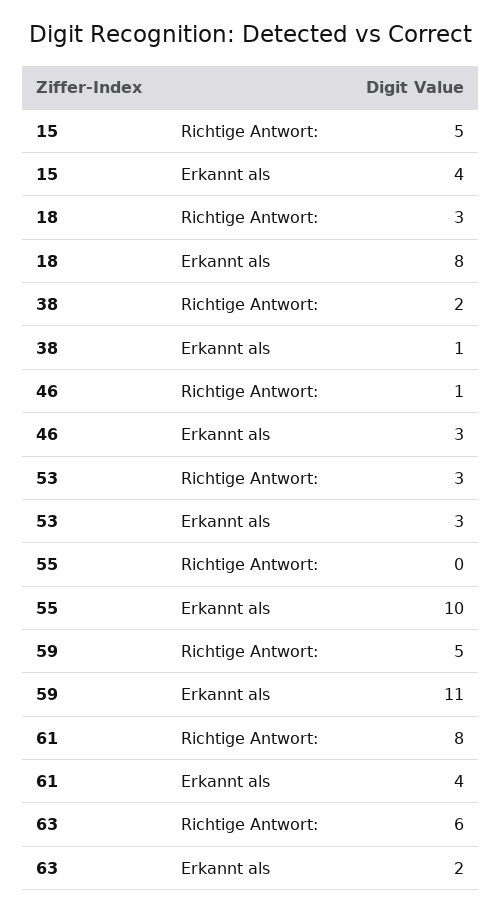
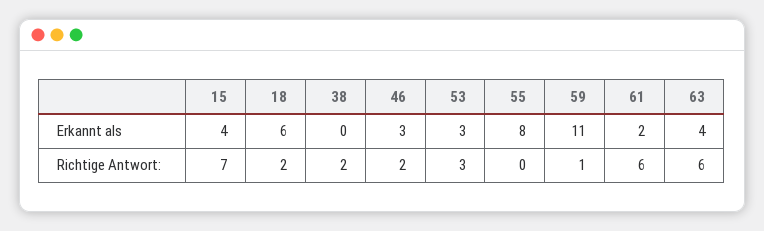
15, Richtige Antwort:: 5 -> 7
18, Richtige Antwort:: 3 -> 2
18, Erkannt als: 8 -> 6
38, Erkannt als: 1 -> 0
46, Richtige Antwort:: 1 -> 2
55, Erkannt als: 10 -> 8
59, Richtige Antwort:: 5 -> 1
61, Richtige Antwort:: 8 -> 6
61, Erkannt als: 4 -> 2
63, Erkannt als: 2 -> 4

